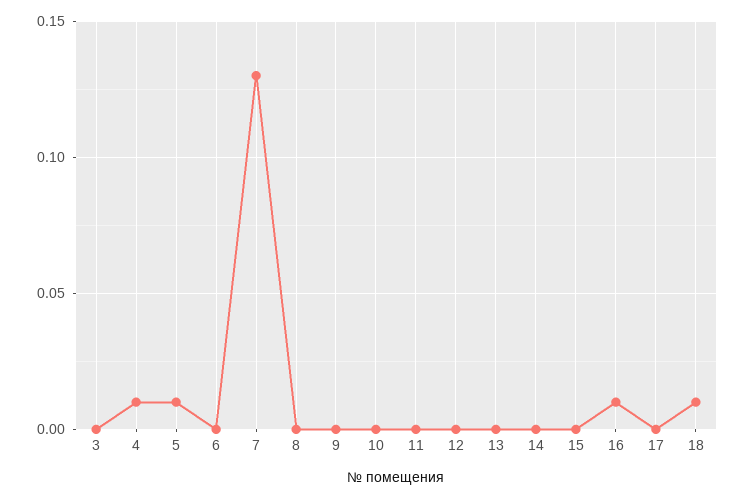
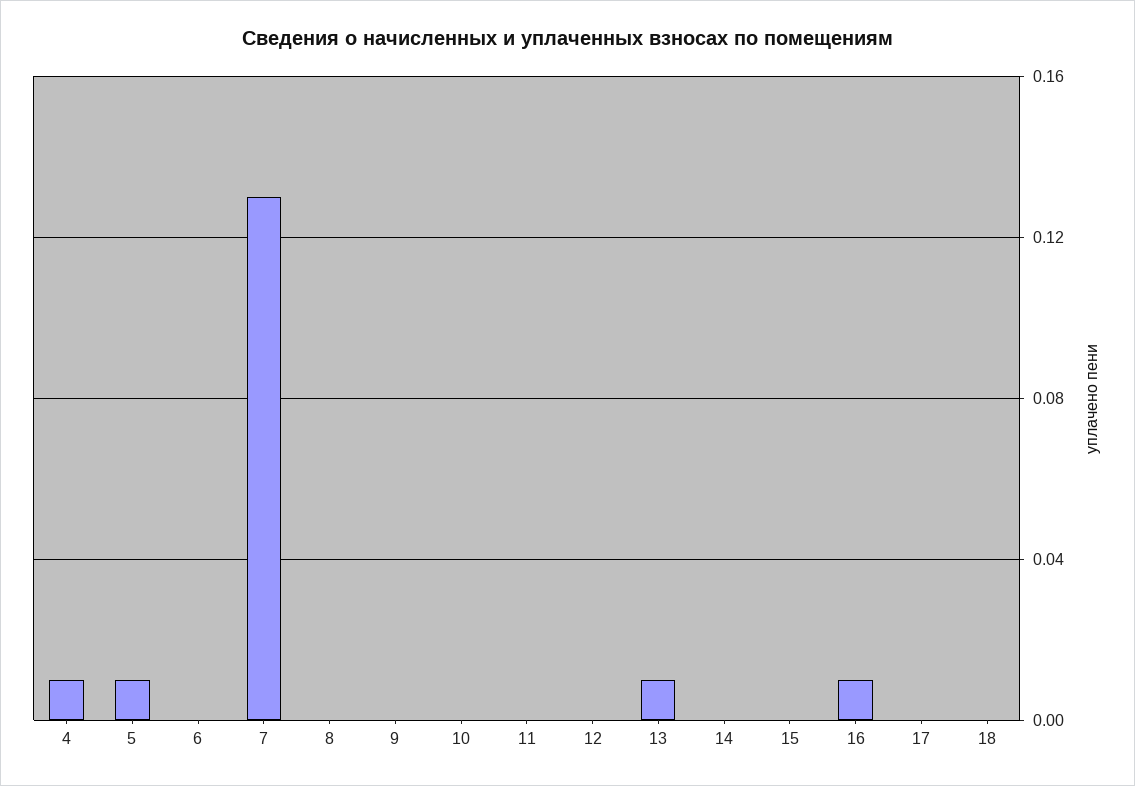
3: 0 -> none
13: 0 -> 0.01
18: 0.01 -> 0

